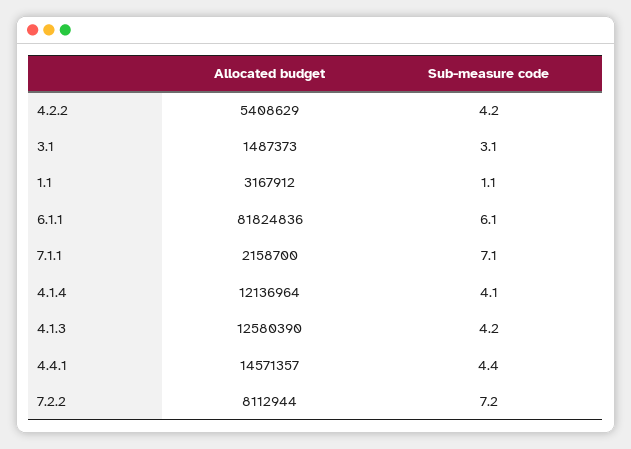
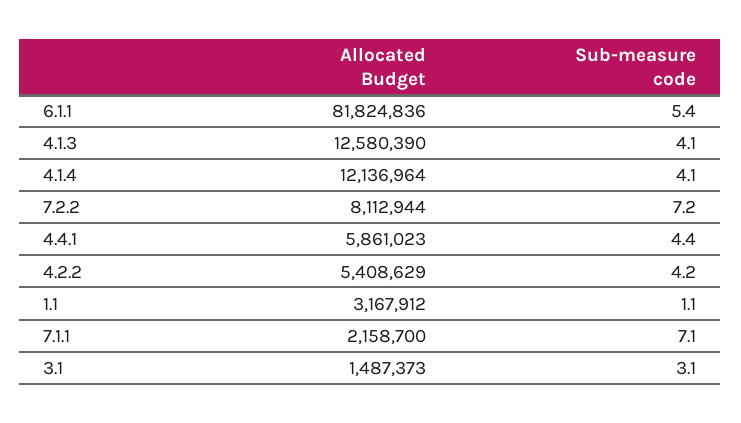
Sub-measure code, 6.1.1: 6.1 -> 5.4
Sub-measure code, 4.1.3: 4.2 -> 4.1
Allocated budget, 4.4.1: 14571357 -> 5861023

